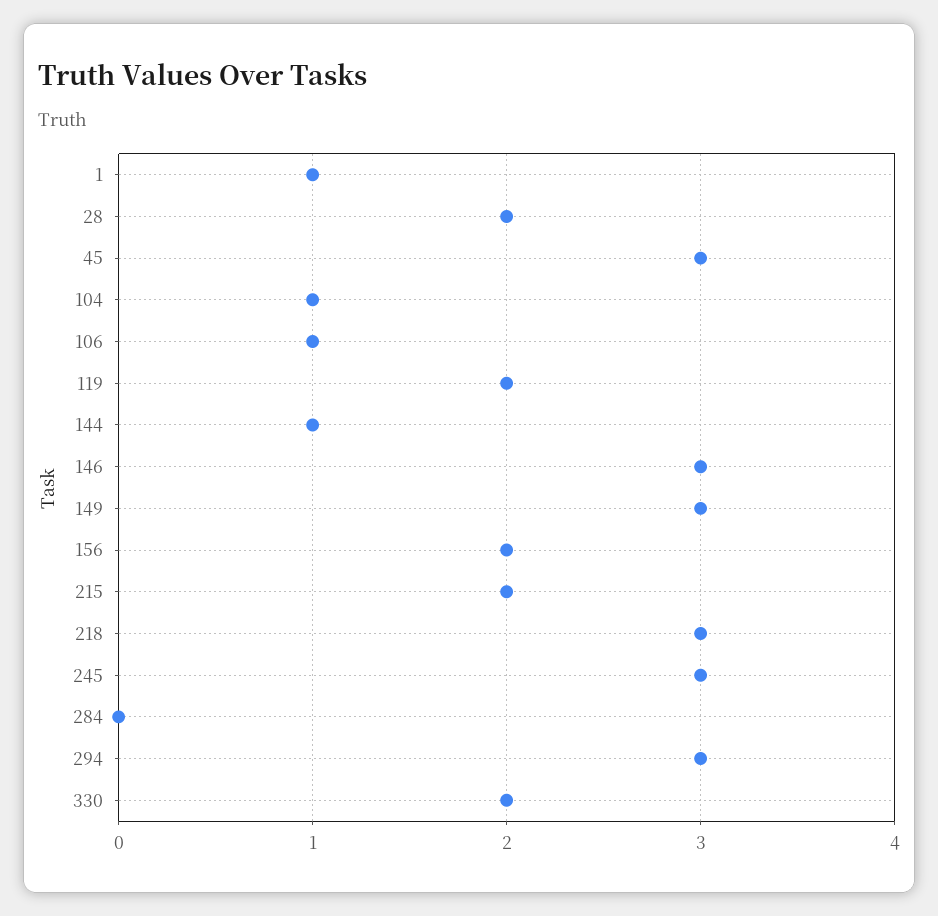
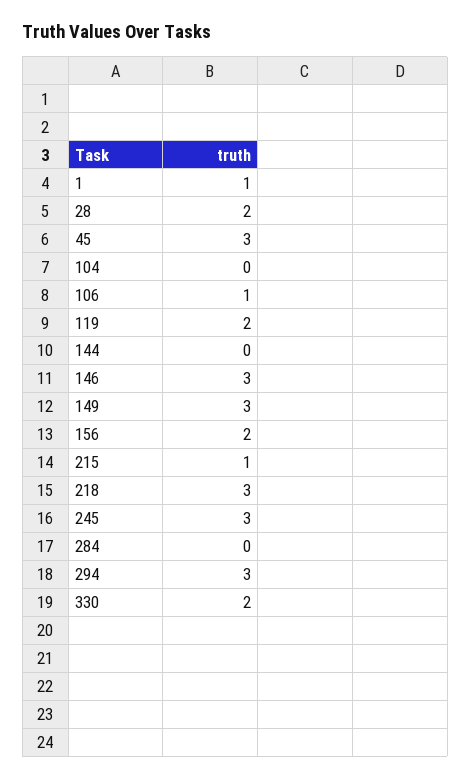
104: 1 -> 0
144: 1 -> 0
215: 2 -> 1

